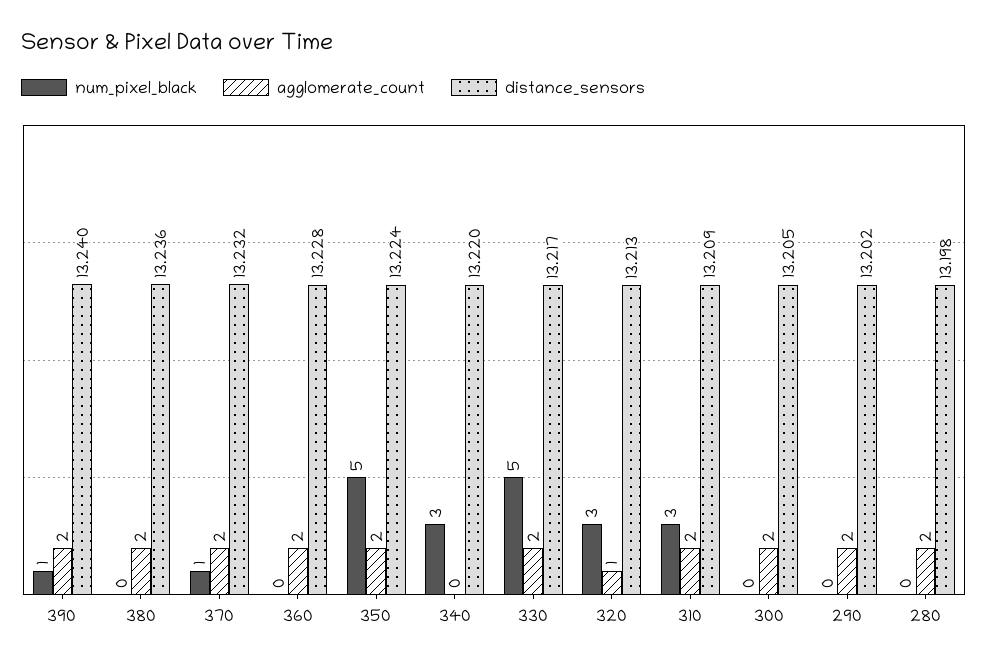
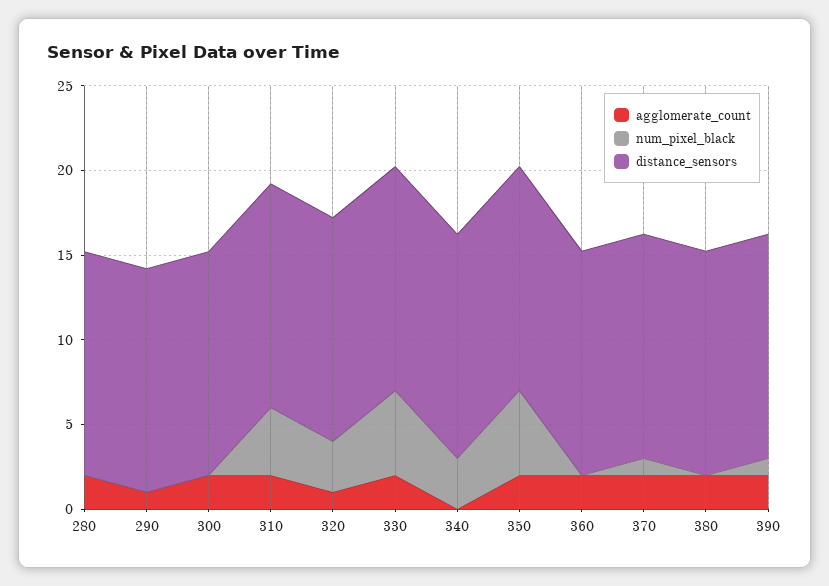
num_pixel_black, 310: 3 -> 4
agglomerate_count, 290: 2 -> 1

